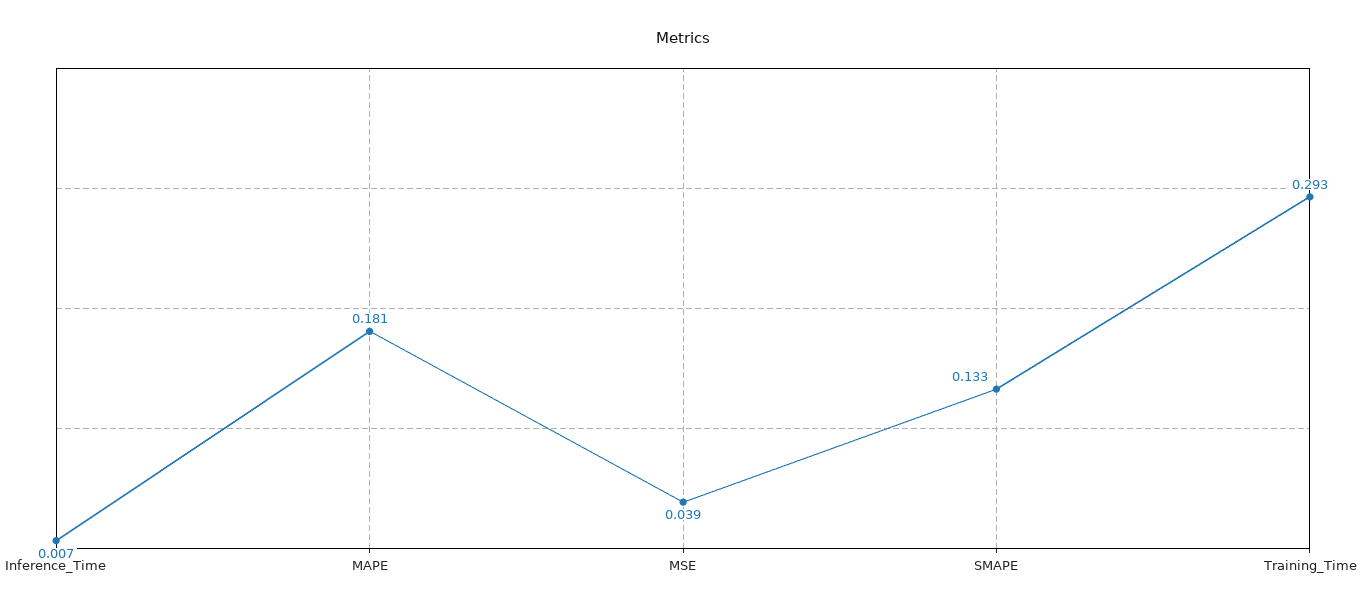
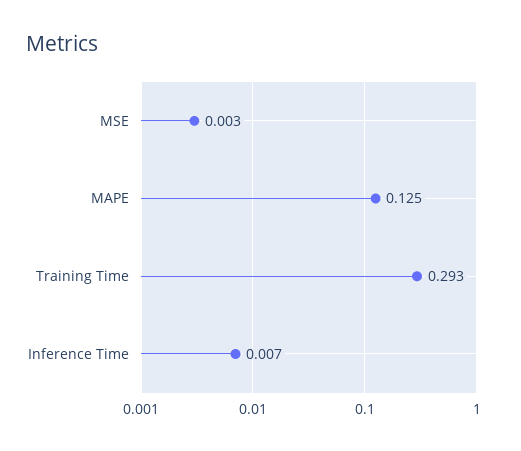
MAPE: 0.181 -> 0.125
MSE: 0.039 -> 0.003
SMAPE: 0.133 -> none

